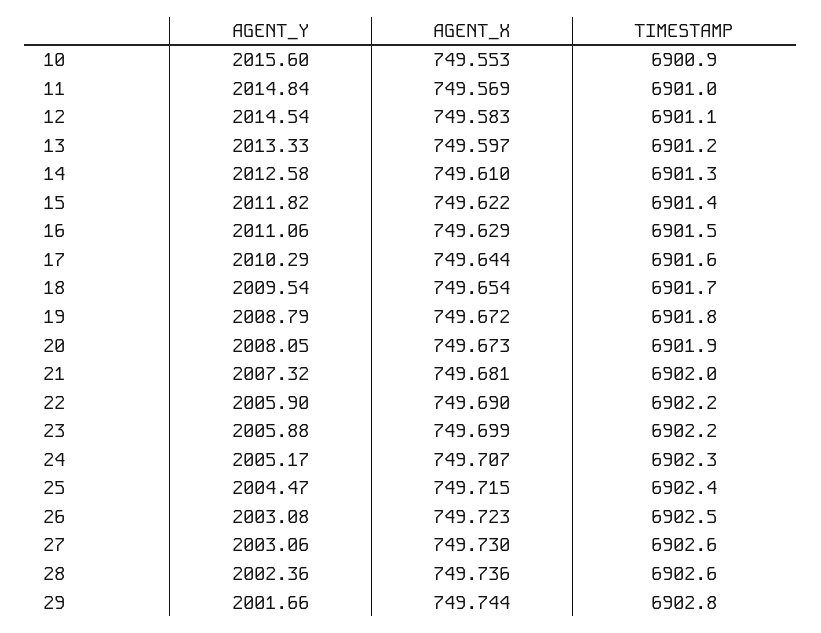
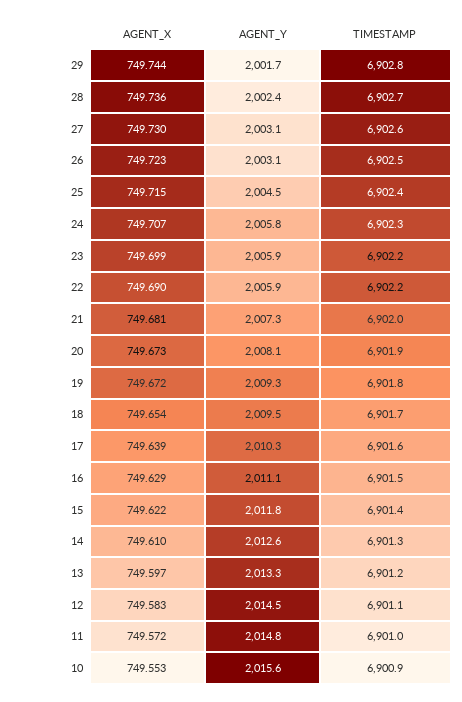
AGENT_X, 11: 749.569 -> 749.572
AGENT_X, 17: 749.644 -> 749.639
AGENT_Y, 19: 2008.79 -> 2009.3
AGENT_Y, 24: 2005.17 -> 2005.8
TIMESTAMP, 28: 6902.6 -> 6902.7

